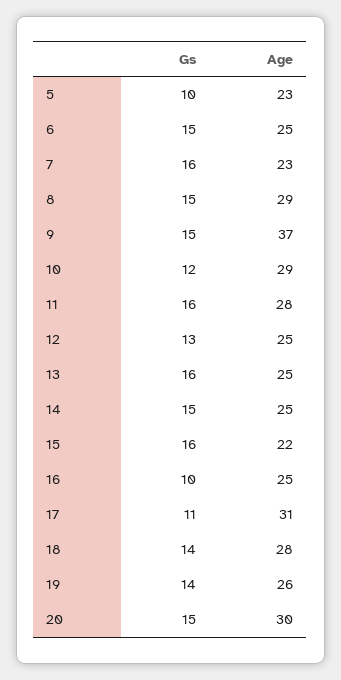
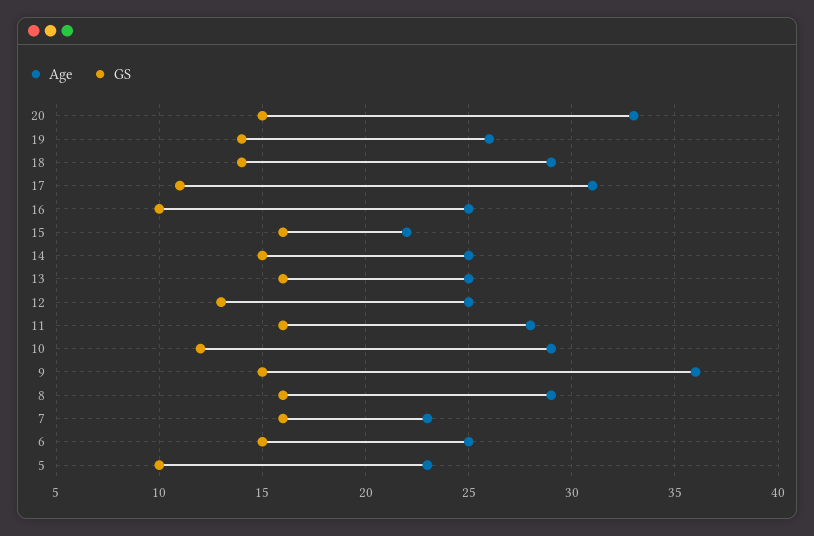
Gs, 8: 15 -> 16
Age, 9: 37 -> 36
Age, 18: 28 -> 29
Age, 20: 30 -> 33

